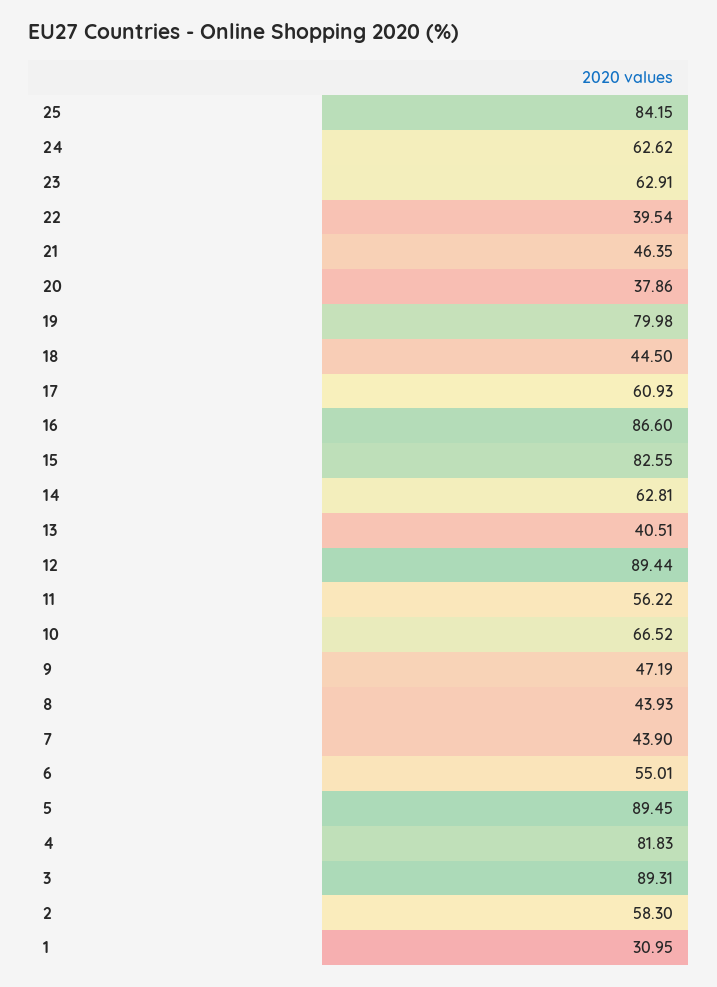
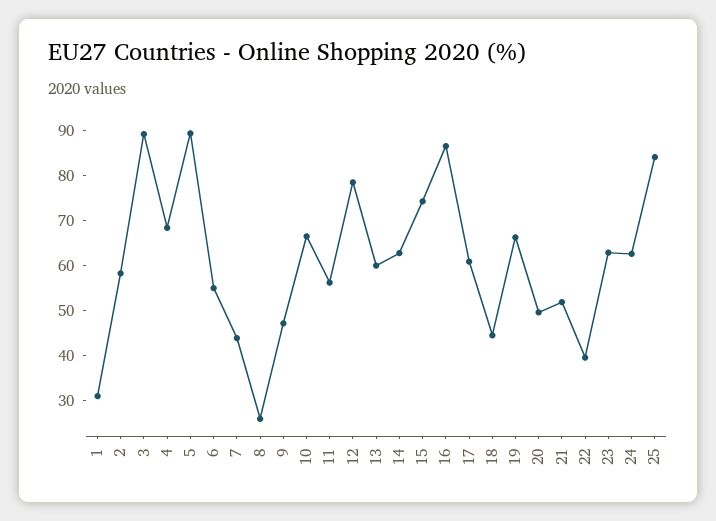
21: 46.35 -> 52
20: 37.86 -> 50
19: 79.98 -> 66
15: 82.55 -> 74
13: 40.51 -> 60
12: 89.44 -> 78
8: 43.93 -> 26
4: 81.83 -> 68

